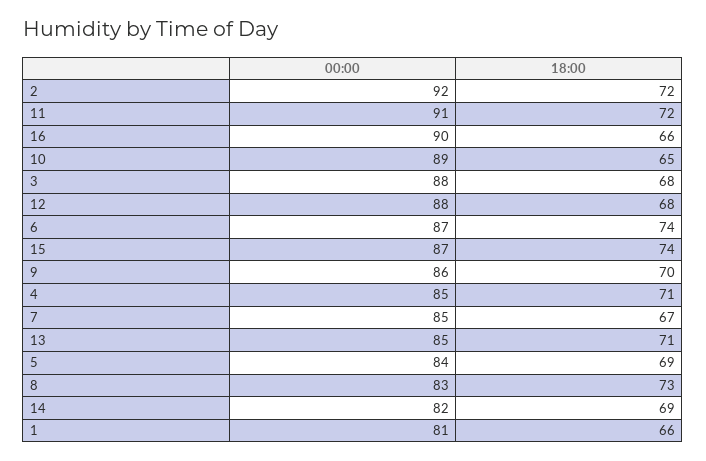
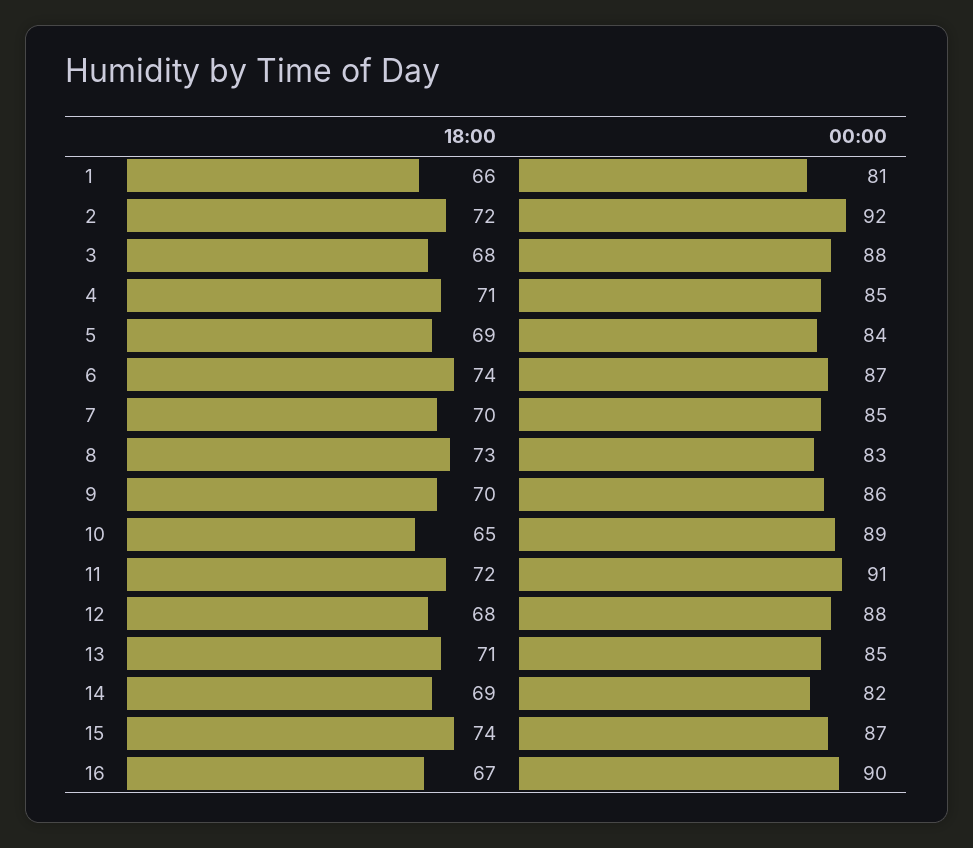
18:00, 16: 66 -> 67
18:00, 7: 67 -> 70

